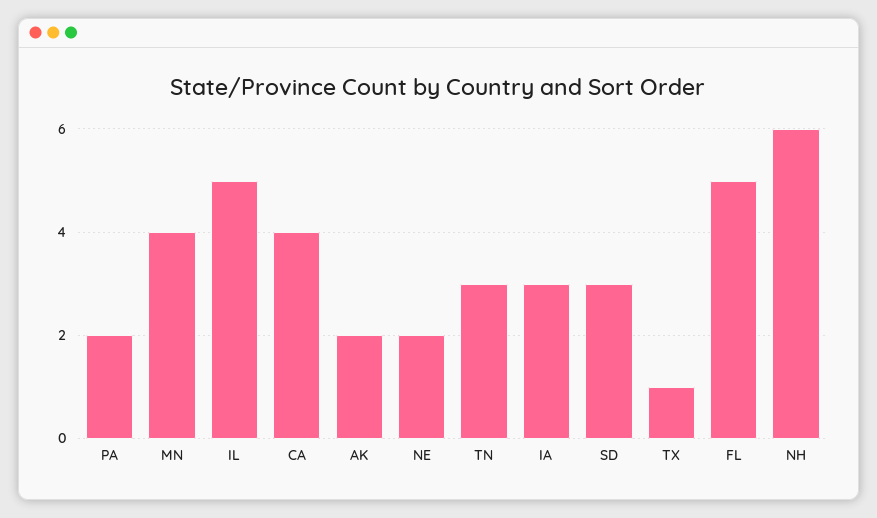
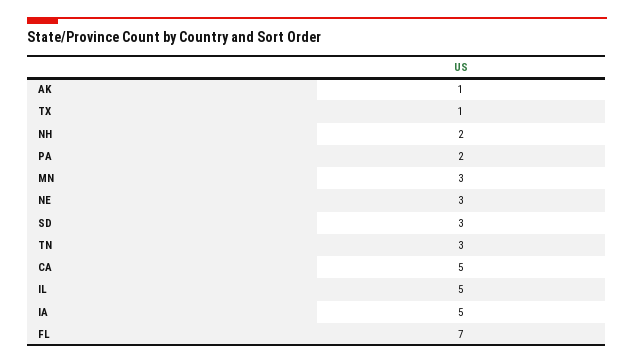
MN: 4 -> 3
CA: 4 -> 5
AK: 2 -> 1
NE: 2 -> 3
IA: 3 -> 5
FL: 5 -> 7
NH: 6 -> 2

